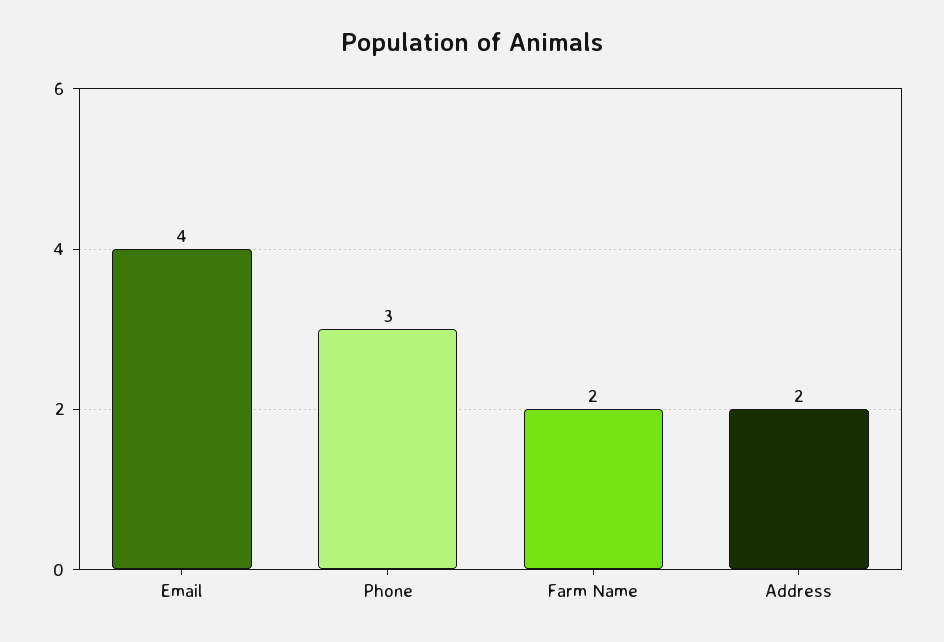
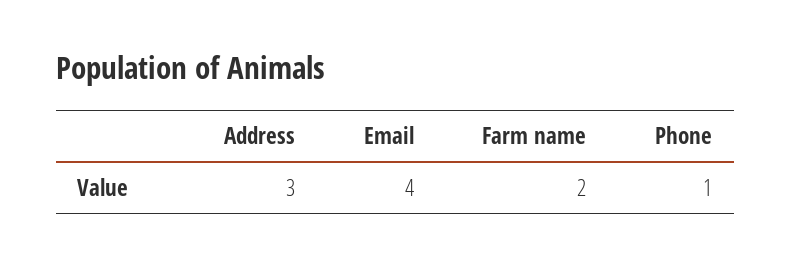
Phone: 3 -> 1
Address: 2 -> 3

